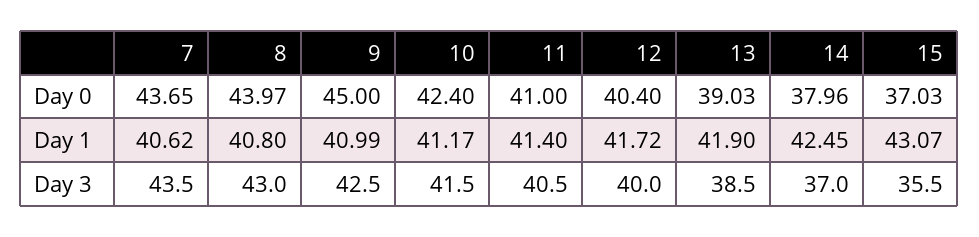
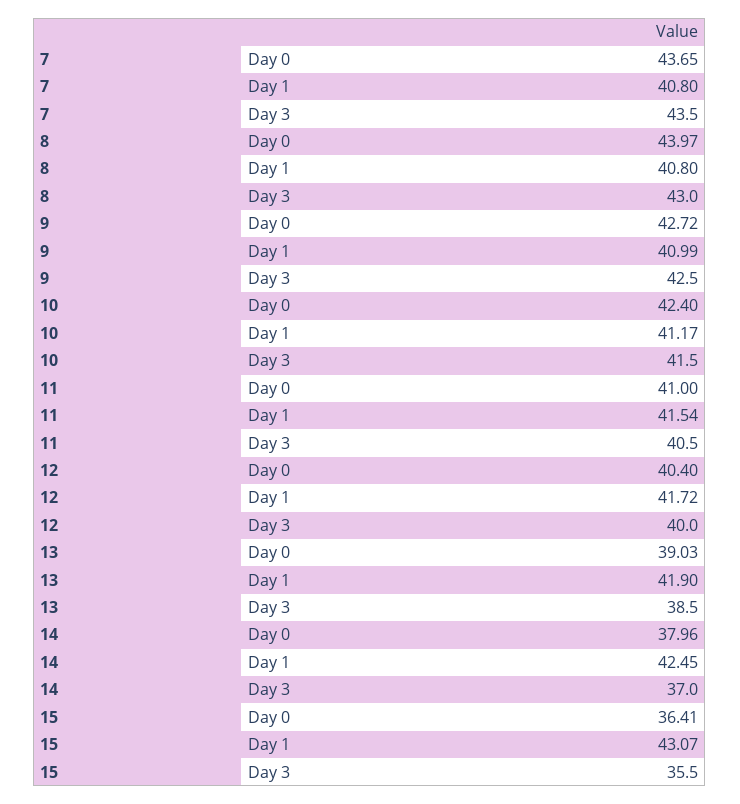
9, Day 0: 45 -> 42.72
15, Day 0: 37.03 -> 36.41
7, Day 1: 40.62 -> 40.8
11, Day 1: 41.4 -> 41.54

